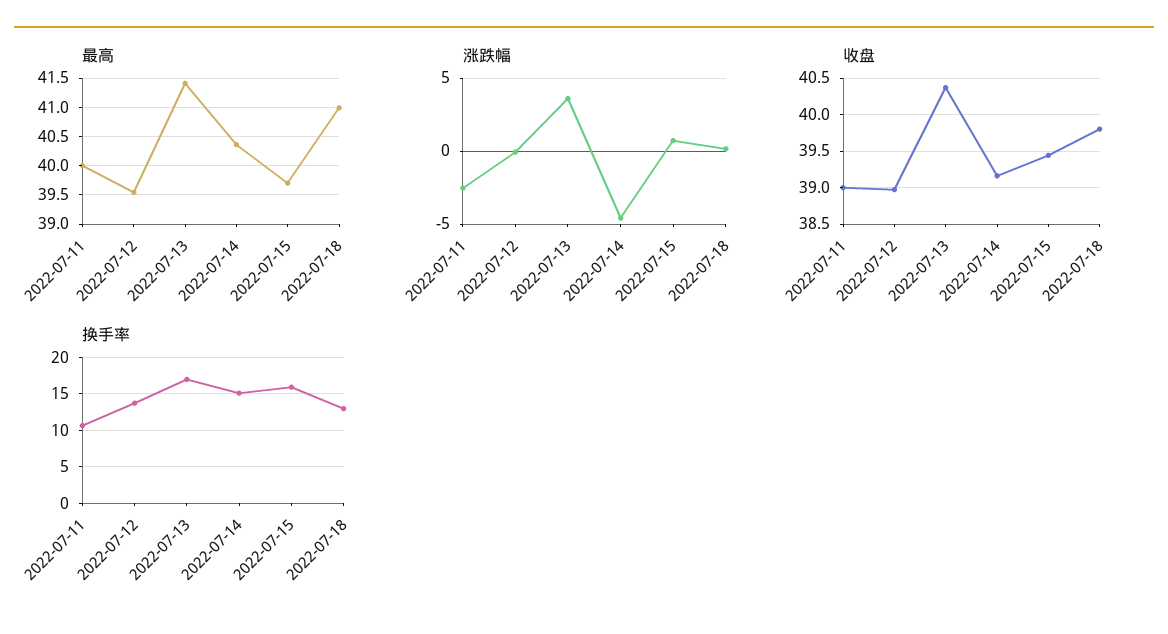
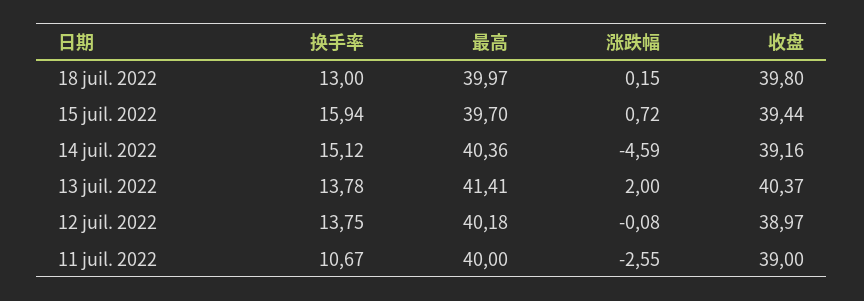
最高, 2022-07-12: 39.5 -> 40.18
最高, 2022-07-18: 41 -> 39.97
涨跌幅, 2022-07-13: 3.5 -> 2
换手率, 2022-07-13: 17 -> 13.78

